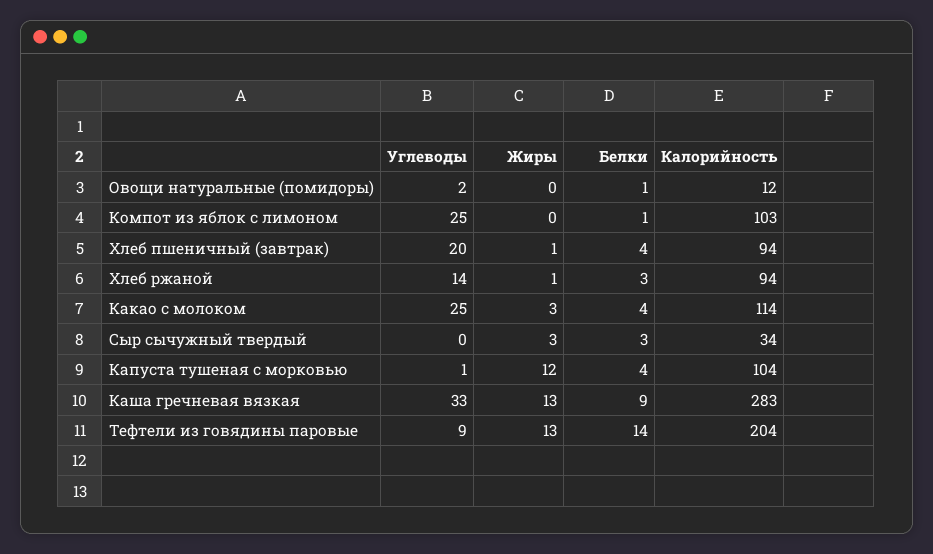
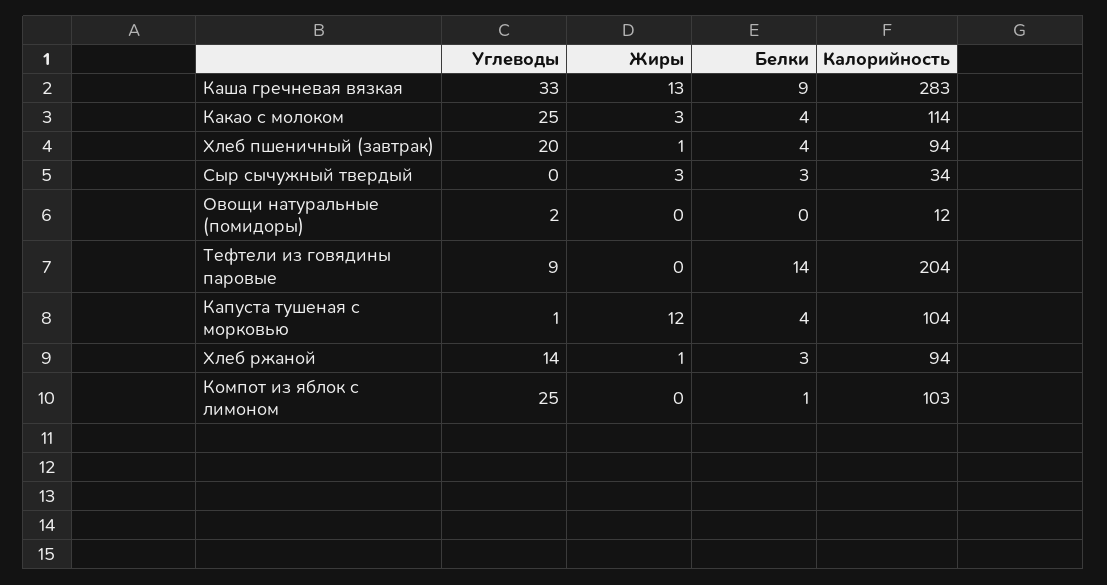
Белки, Овощи натуральные (помидоры): 1 -> 0
Жиры, Тефтели из говядины паровые: 13 -> 0

